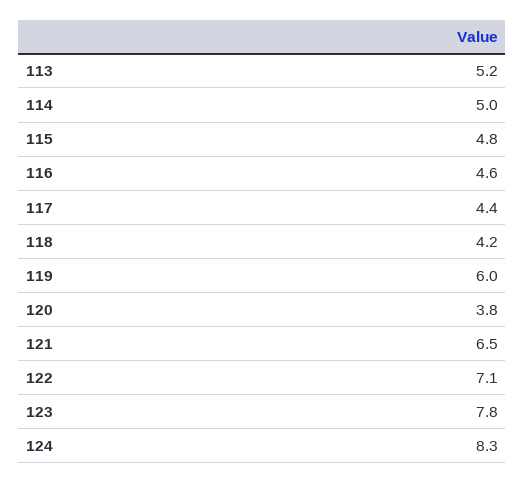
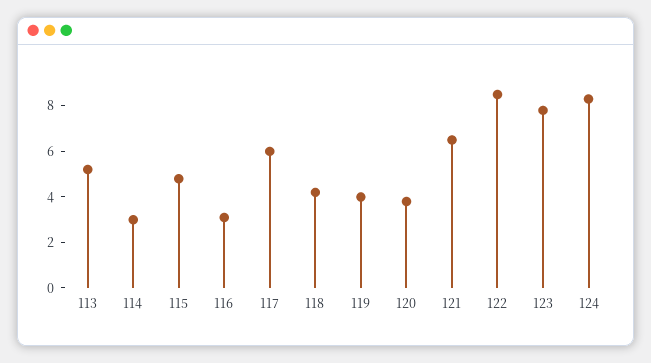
114: 5 -> 3
116: 4.6 -> 3
117: 4.4 -> 6
119: 6 -> 4
122: 7.1 -> 8.5

